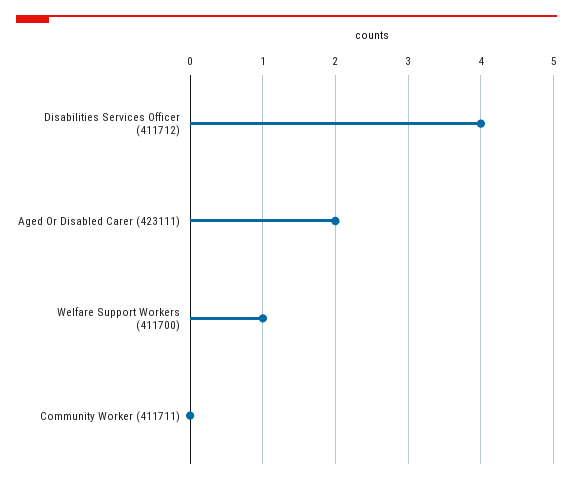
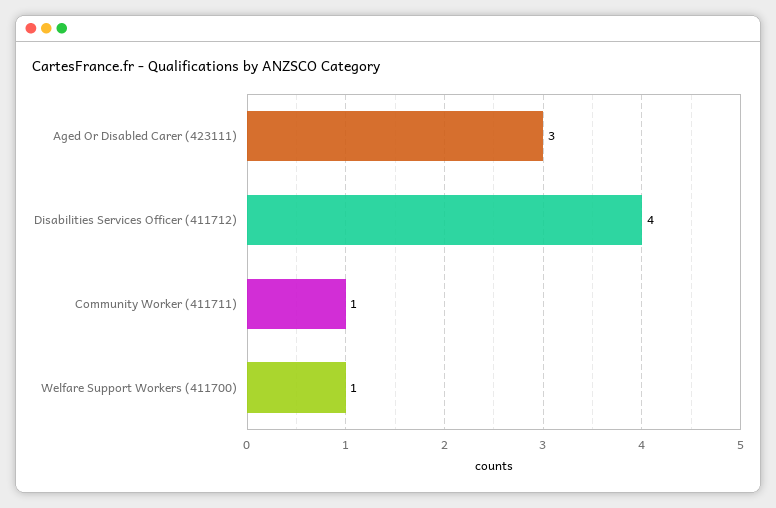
Aged Or Disabled Carer (423111): 2 -> 3
Community Worker (411711): 0 -> 1

